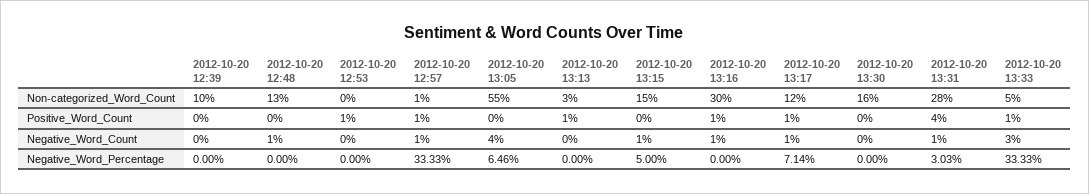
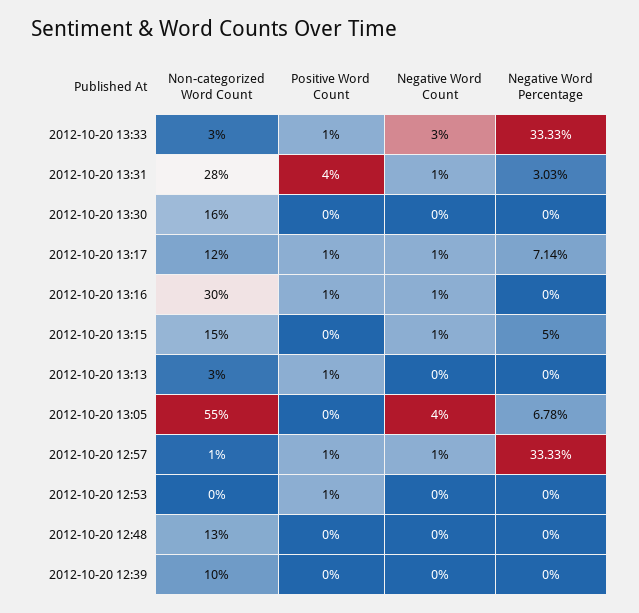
2012-10-20 13:33, Non-categorized_Word_Count: 5 -> 3
2012-10-20 12:48, Negative_Word_Count: 1 -> 0
2012-10-20 13:05, Negative_Word_Percentage: 6.46 -> 6.78

